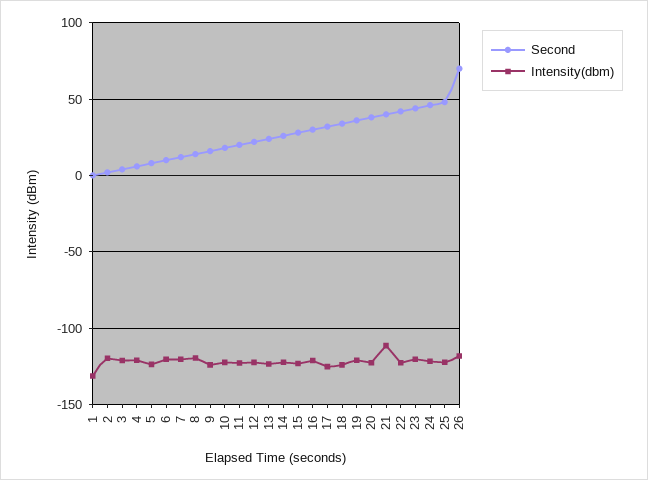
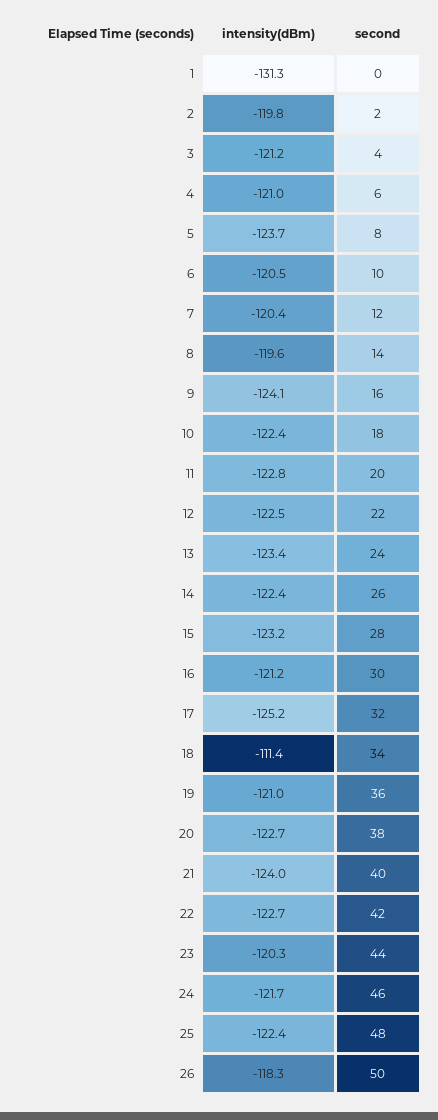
Intensity(dbm), 18: -125 -> -111.4
Intensity(dbm), 21: -110 -> -124
Second, 26: 70 -> 50

